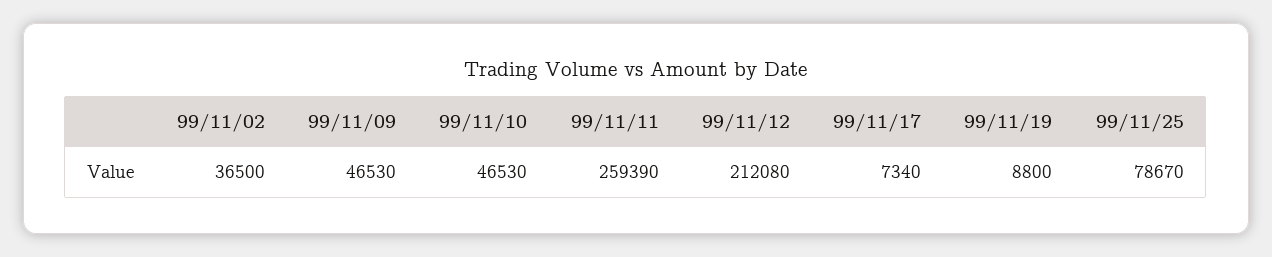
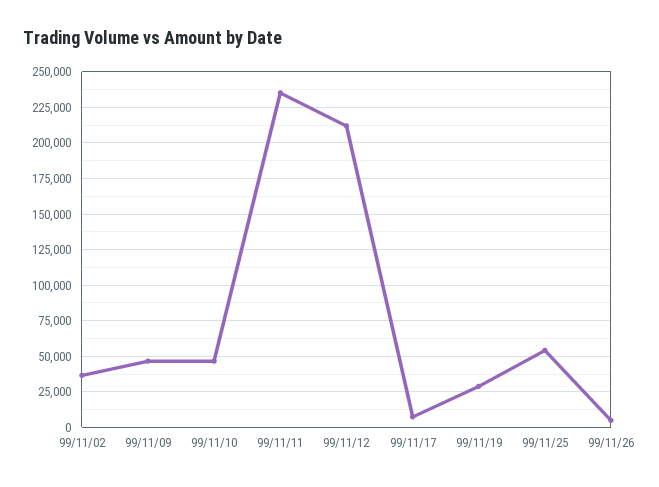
99/11/11: 259390 -> 235000
99/11/19: 8800 -> 30000
99/11/25: 78670 -> 55000
99/11/26: none -> 5000

